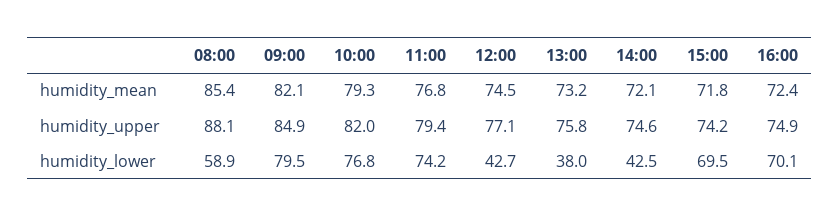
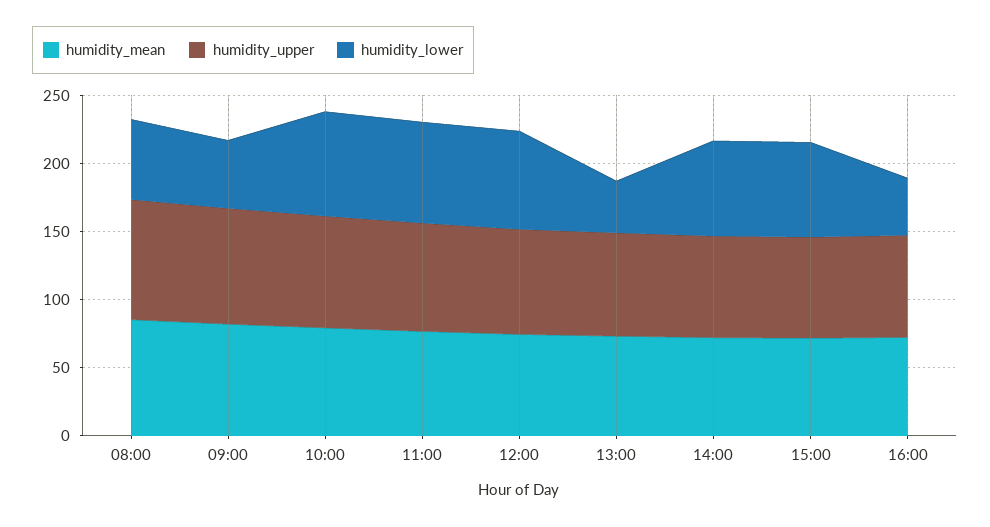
humidity_lower, 09:00: 79.5 -> 50
humidity_lower, 12:00: 42.7 -> 70
humidity_lower, 14:00: 42.5 -> 70
humidity_lower, 16:00: 70.1 -> 40

